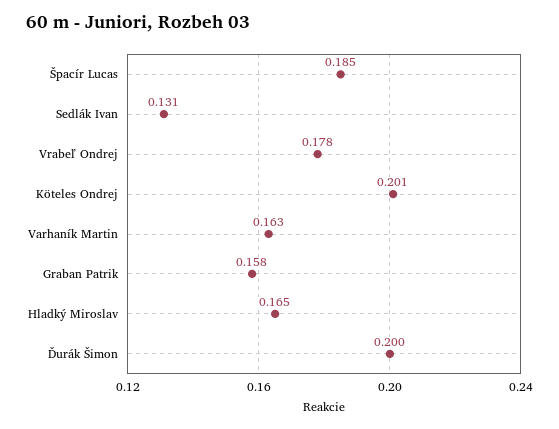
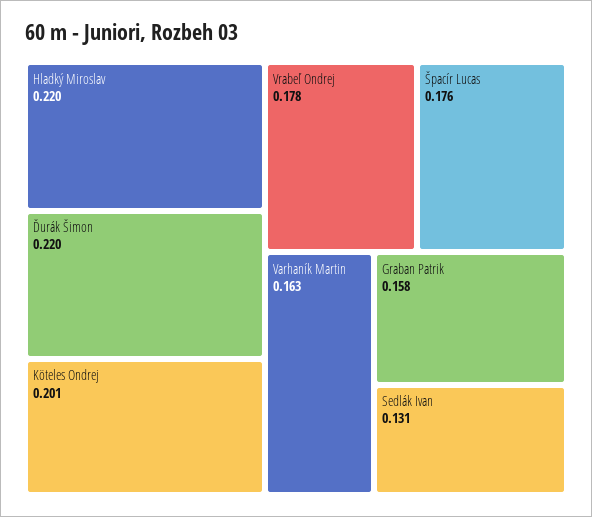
Špacír Lucas: 0.185 -> 0.176
Hladký Miroslav: 0.165 -> 0.22
Ďurák Šimon: 0.2 -> 0.22

